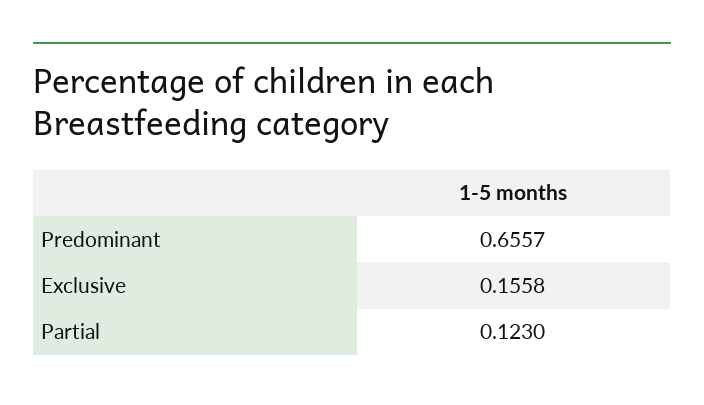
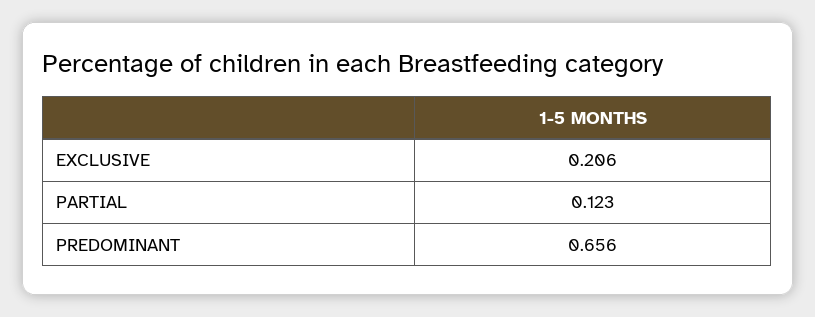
Exclusive: 0.1558 -> 0.206

